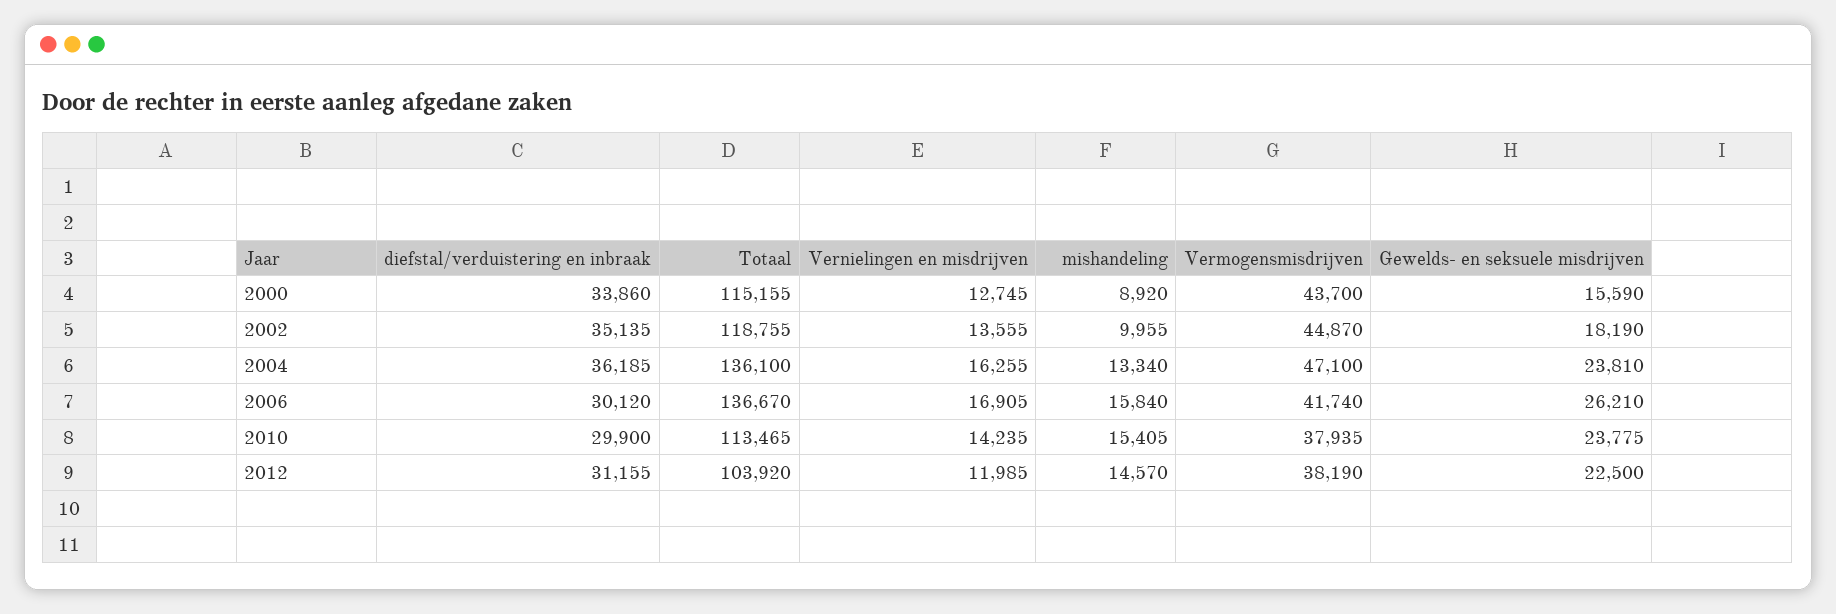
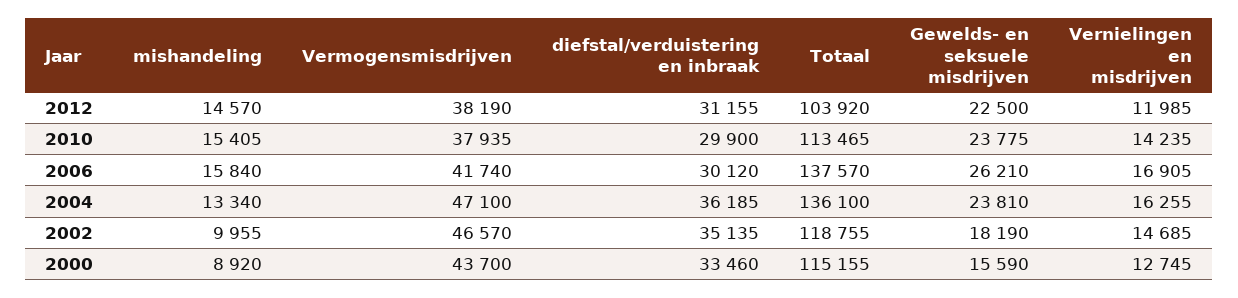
diefstal/verduistering en inbraak, 2000: 33860 -> 33460
Vernielingen en misdrijven, 2002: 13555 -> 14685
Vermogensmisdrijven, 2002: 44870 -> 46570
Totaal, 2006: 136670 -> 137570

